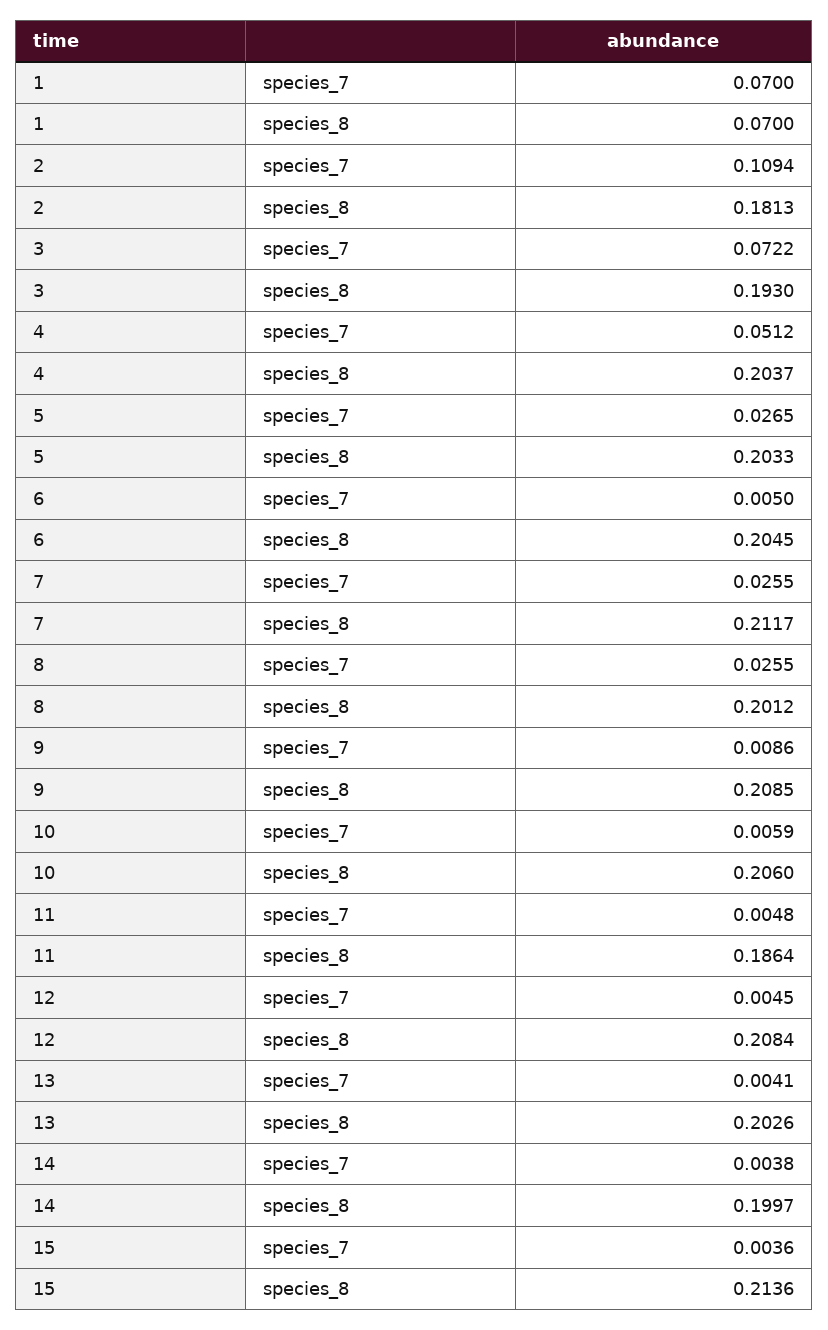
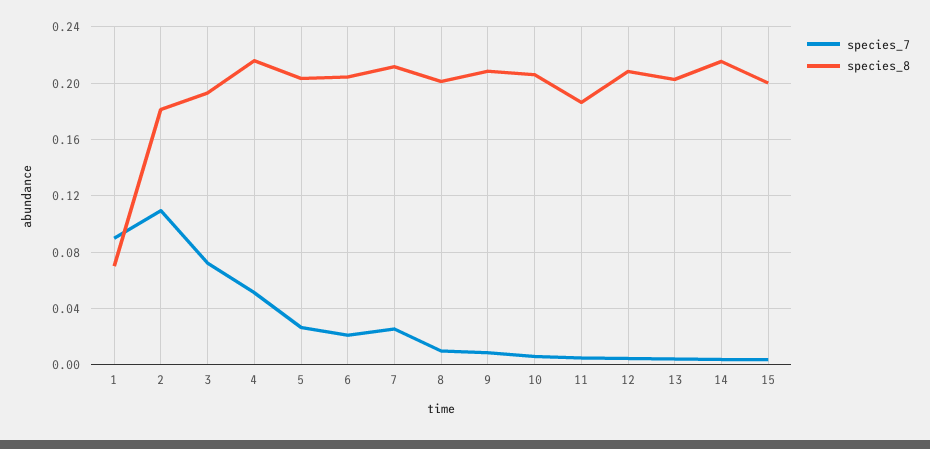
species_7, 1: 0.07 -> 0.09
species_8, 4: 0.2037 -> 0.215
species_7, 6: 0.005 -> 0.02
species_7, 8: 0.0255 -> 0.01
species_8, 14: 0.1997 -> 0.215
species_8, 15: 0.2136 -> 0.2

